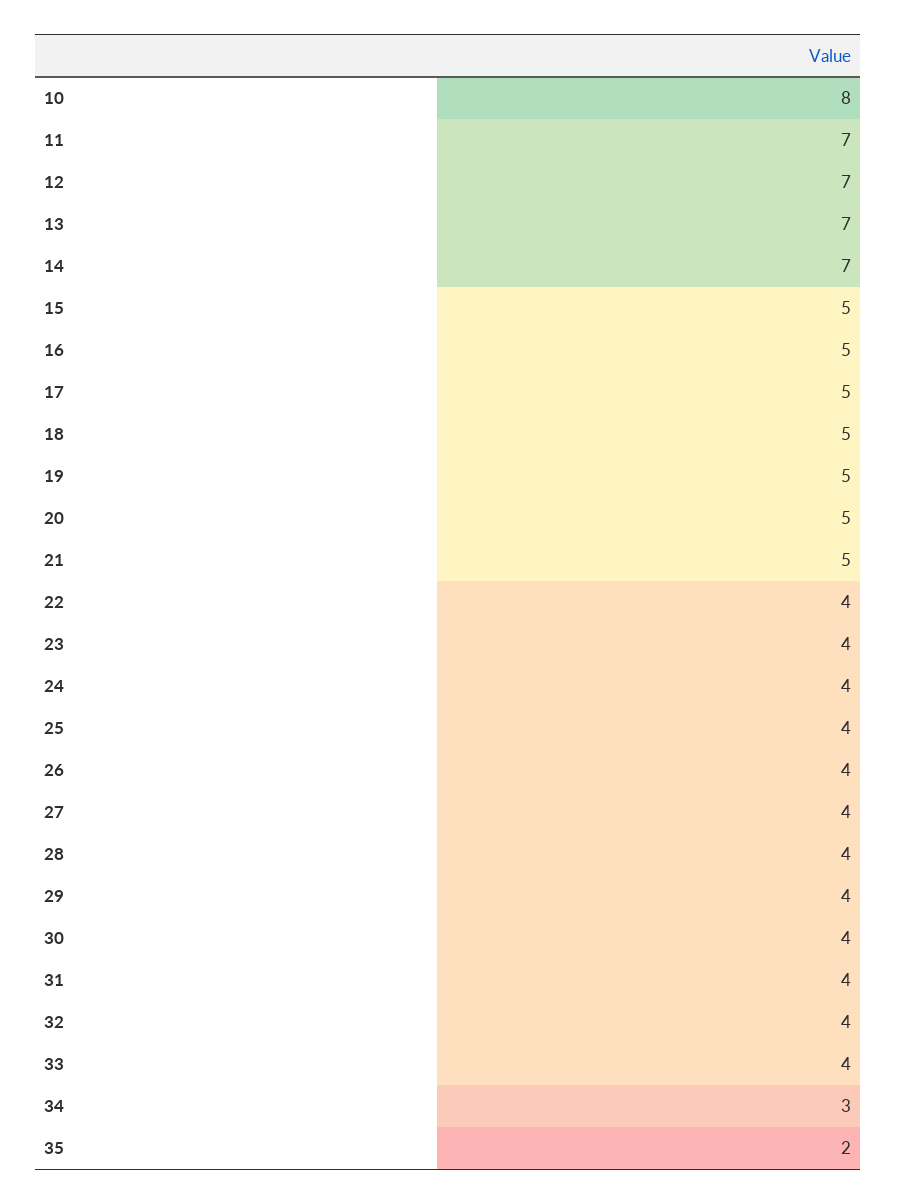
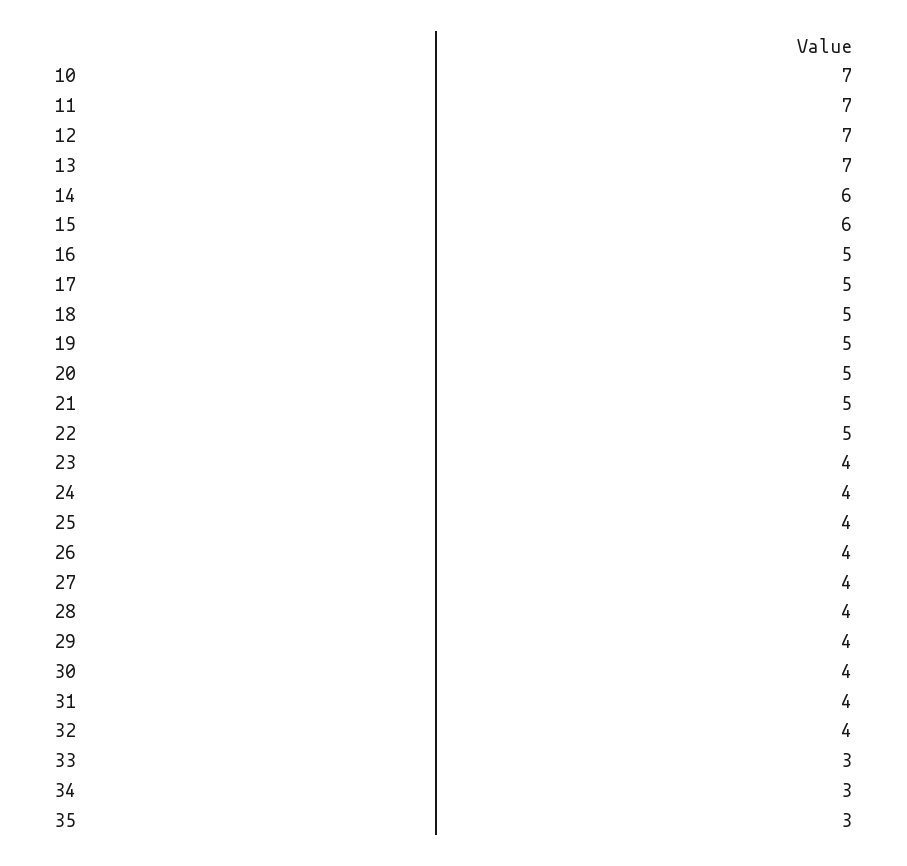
10: 8 -> 7
14: 7 -> 6
15: 5 -> 6
22: 4 -> 5
33: 4 -> 3
35: 2 -> 3

